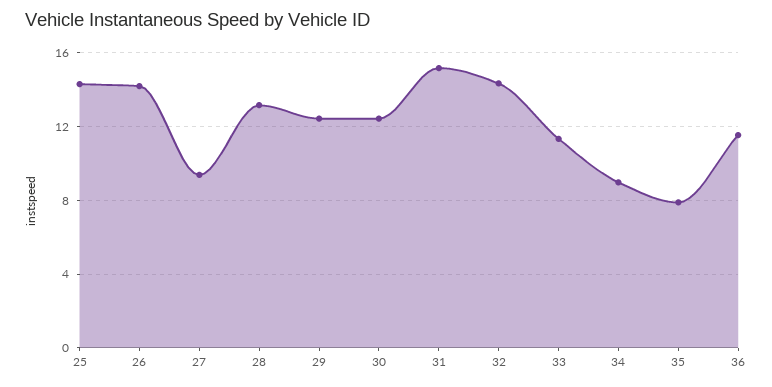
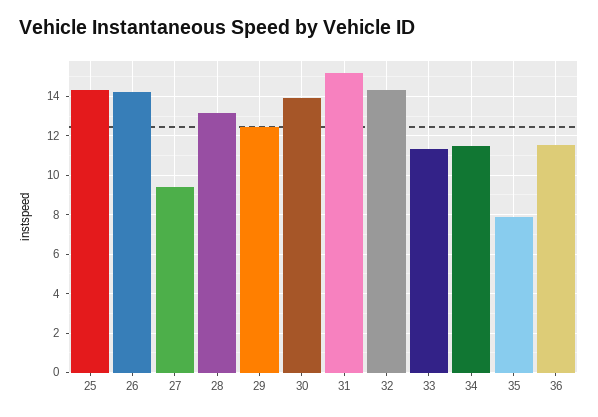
30: 12.5 -> 14
34: 9 -> 11.5

